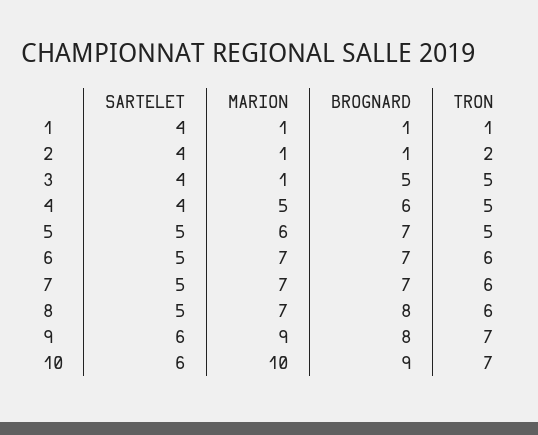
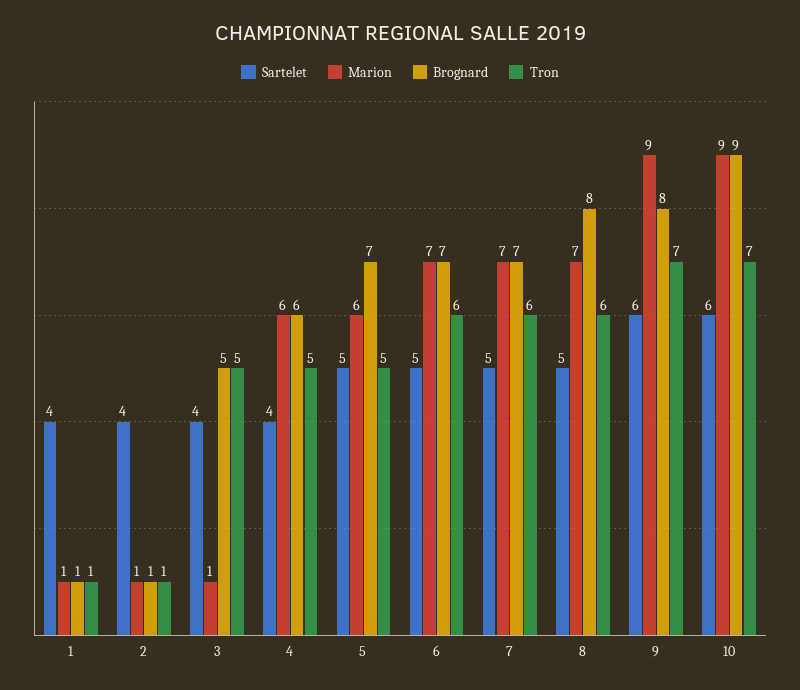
TRON, 2: 2 -> 1
MARION, 4: 5 -> 6
MARION, 10: 10 -> 9

